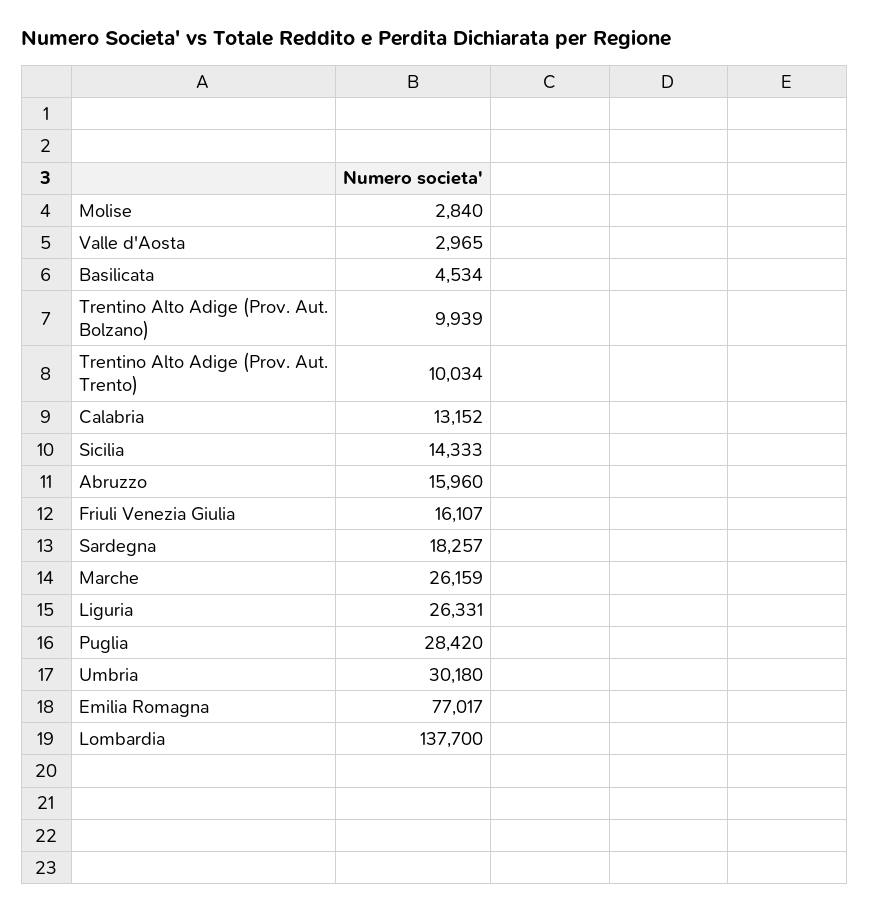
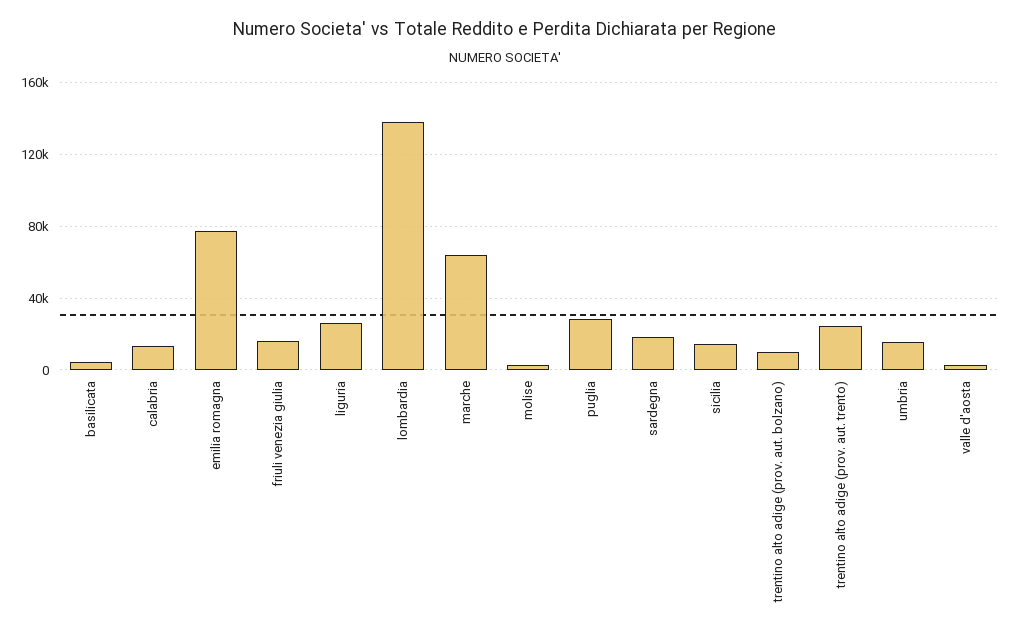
Trentino Alto Adige (Prov. Aut. Trento): 10034 -> 25000
Abruzzo: 15960 -> none
Marche: 26159 -> 65000
Umbria: 30180 -> 15000

